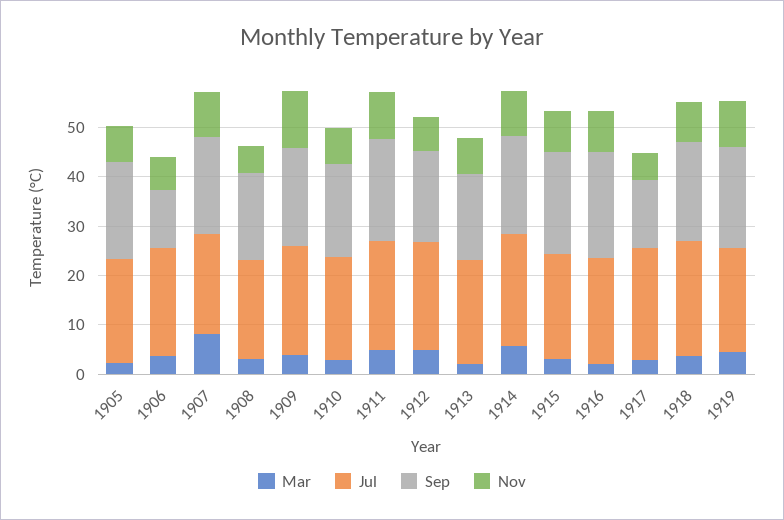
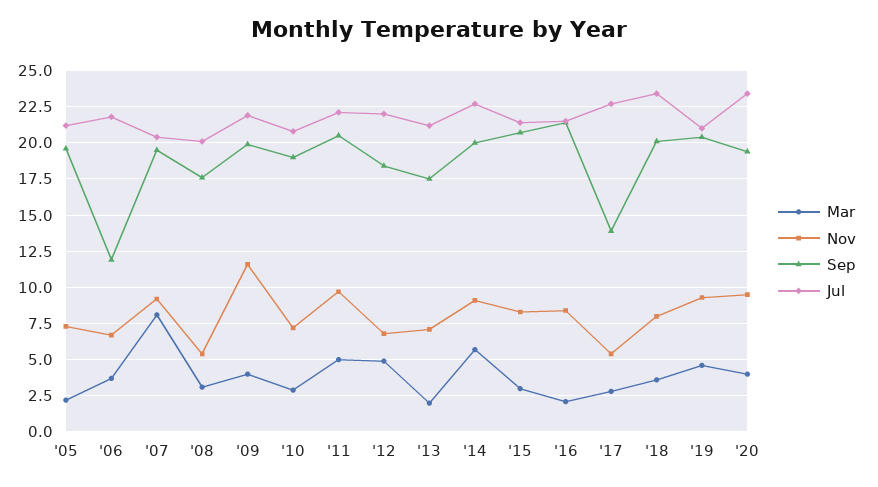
Mar, '20: none -> 4
Nov, '20: none -> 9.5
Sep, '20: none -> 19.5
Jul, '20: none -> 23.5

